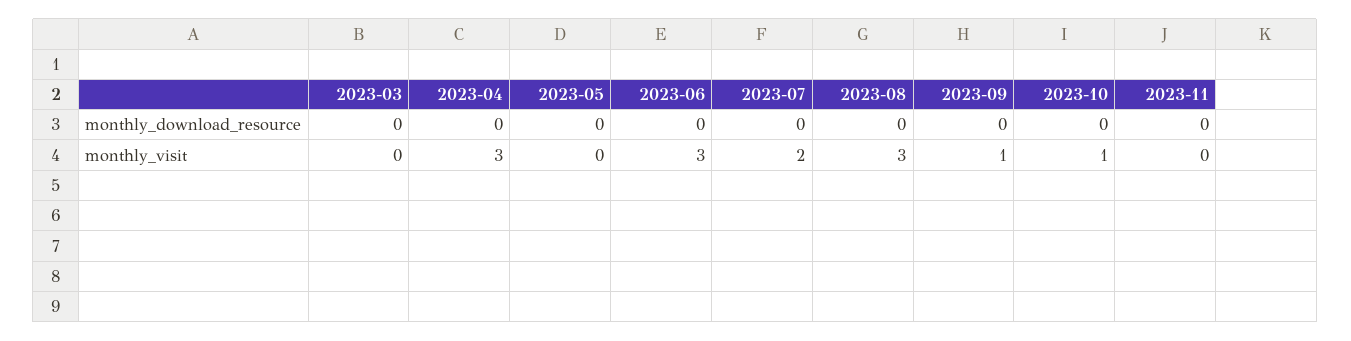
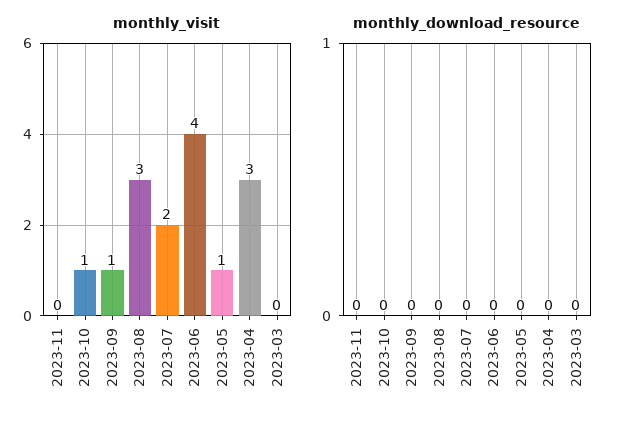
monthly_visit, 2023-05: 0 -> 1
monthly_visit, 2023-06: 3 -> 4

